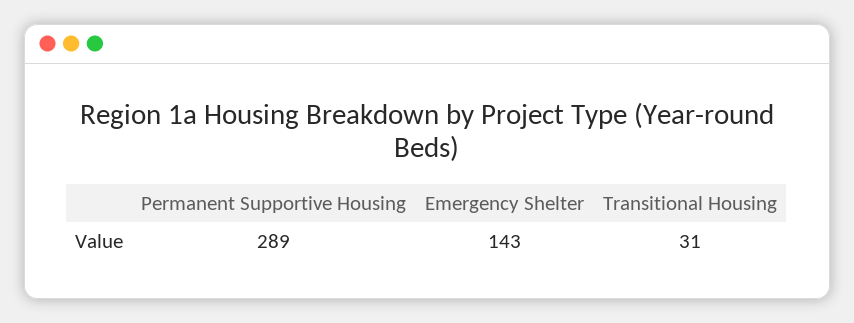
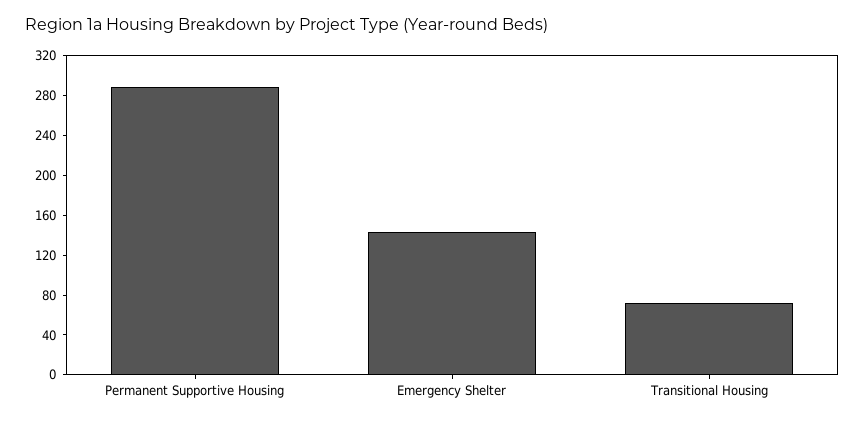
Transitional Housing: 31 -> 70

